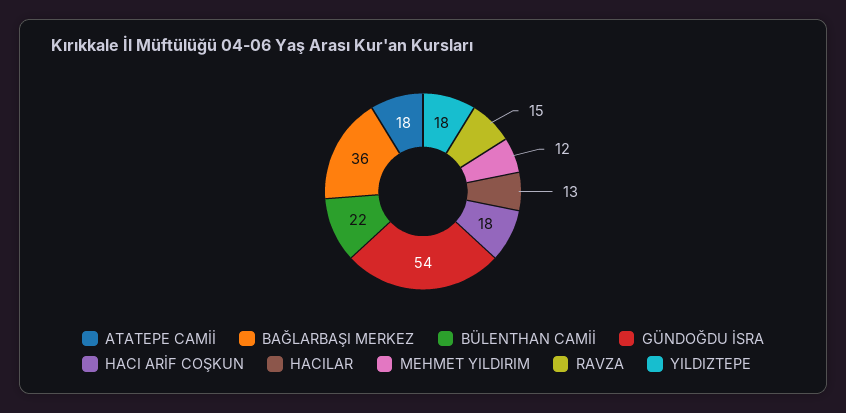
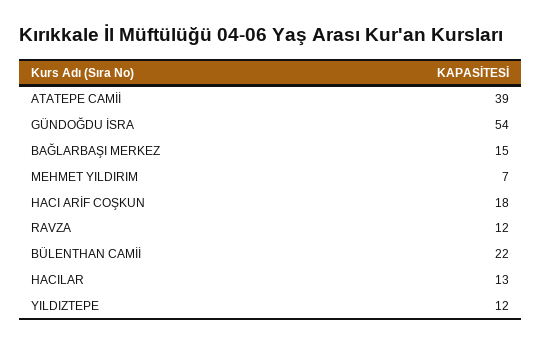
ATATEPE CAMİİ: 18 -> 39
BAĞLARBAŞI MERKEZ: 36 -> 15
MEHMET YILDIRIM: 12 -> 7
RAVZA: 15 -> 12
YILDIZTEPE: 18 -> 12

